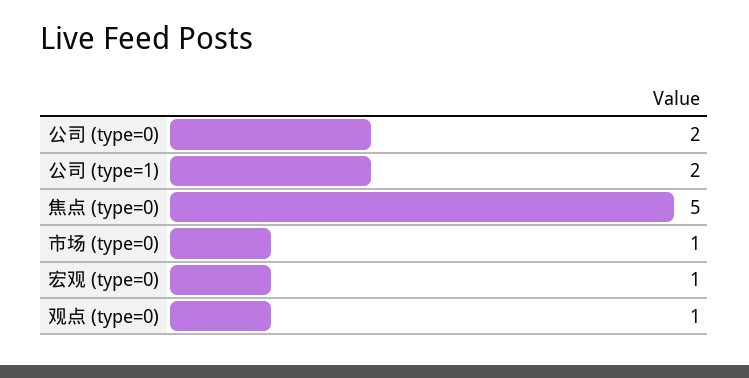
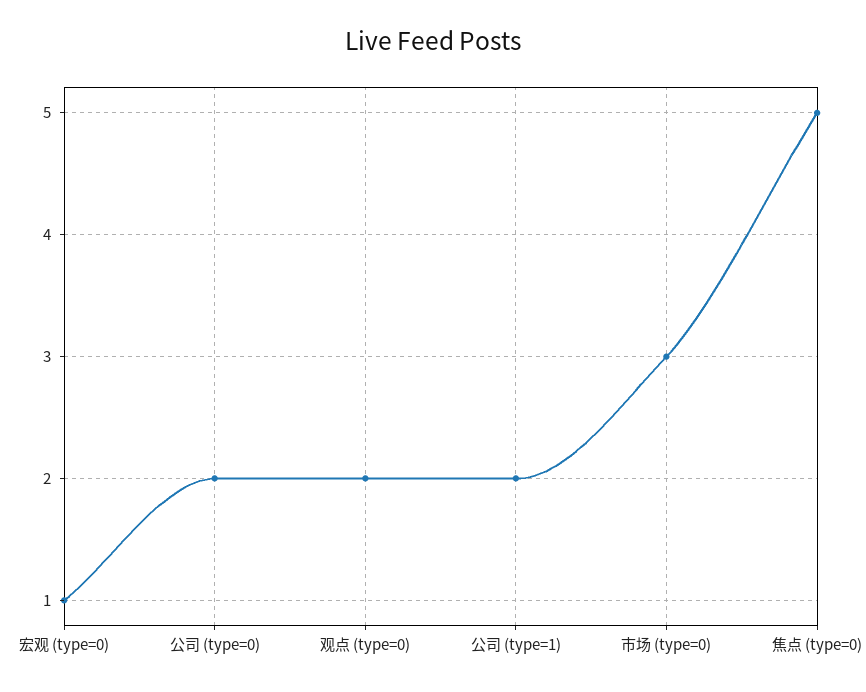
市场 (type=0): 1 -> 3
观点 (type=0): 1 -> 2

